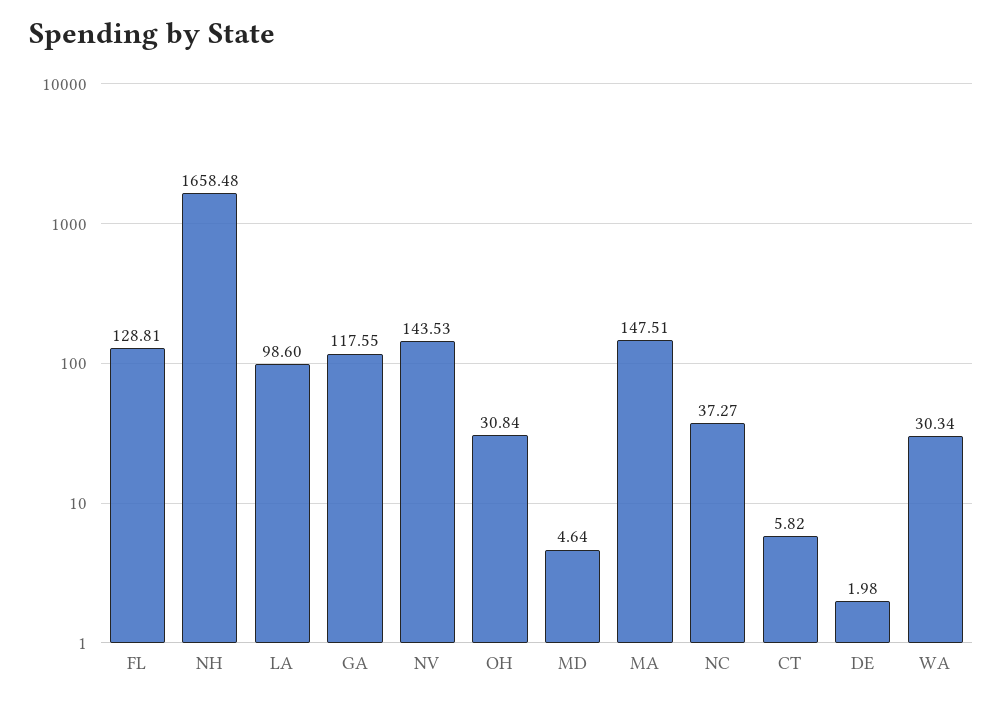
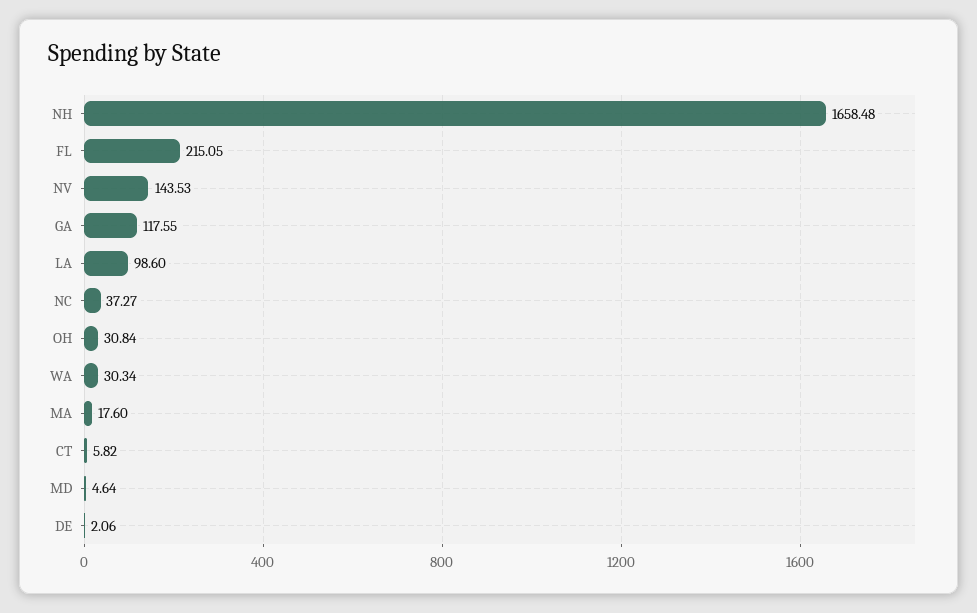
FL: 128.81 -> 215.05
MA: 147.51 -> 17.6
DE: 1.98 -> 2.06

